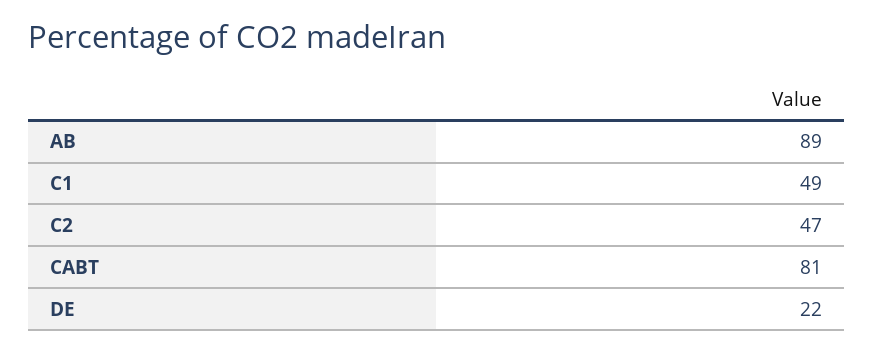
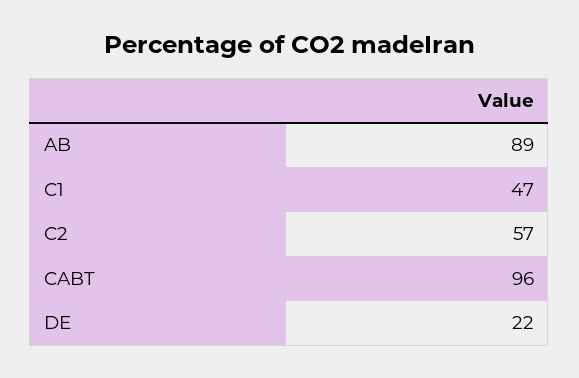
C1: 49 -> 47
C2: 47 -> 57
CABT: 81 -> 96

